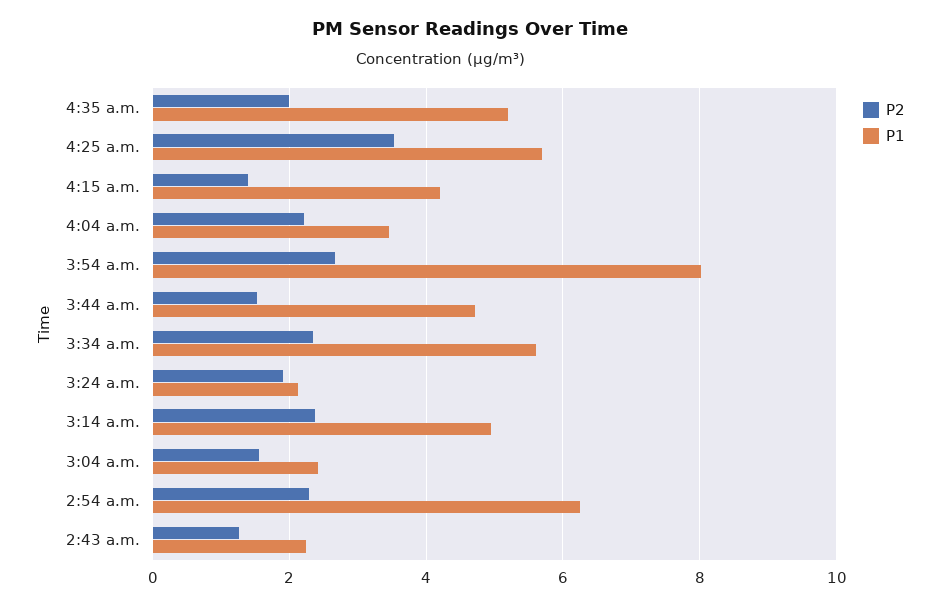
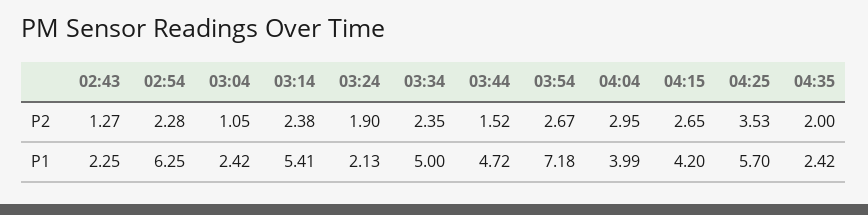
P1, 4:35 a.m.: 5.2 -> 2.42
P2, 4:15 a.m.: 1.4 -> 2.65
P2, 4:04 a.m.: 2.2 -> 2.95
P1, 4:04 a.m.: 3.4 -> 3.99
P1, 3:54 a.m.: 8 -> 7.18
P1, 3:34 a.m.: 5.6 -> 5
P1, 3:14 a.m.: 5 -> 5.41
P2, 3:04 a.m.: 1.6 -> 1.05

